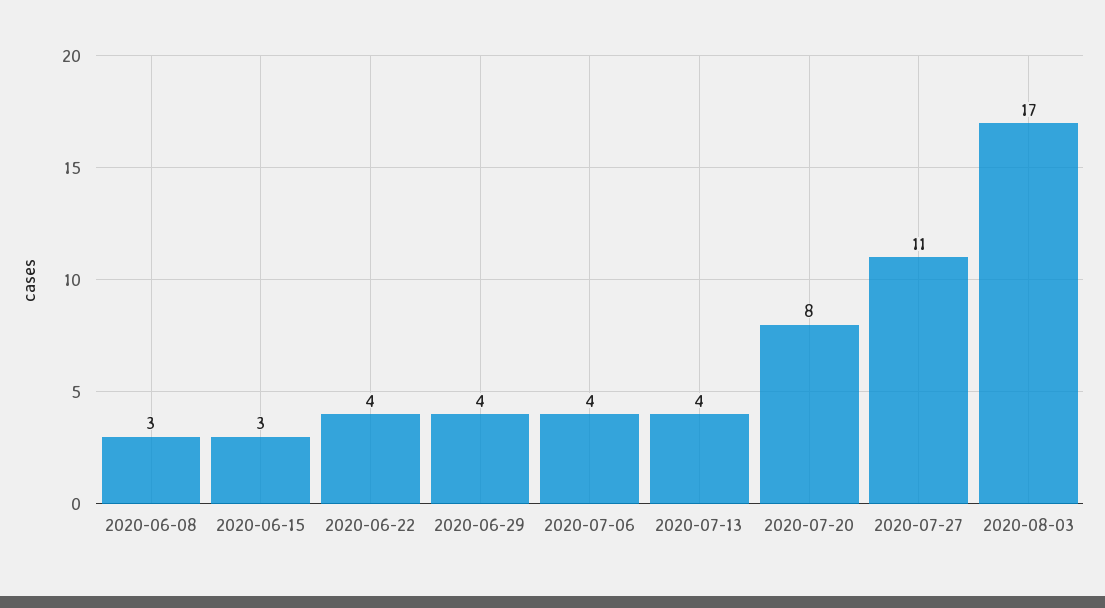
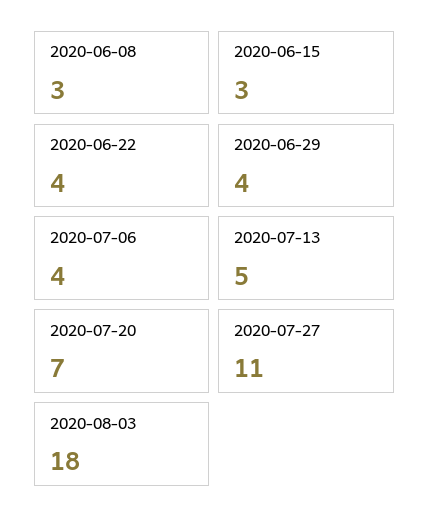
2020-07-13: 4 -> 5
2020-07-20: 8 -> 7
2020-08-03: 17 -> 18

